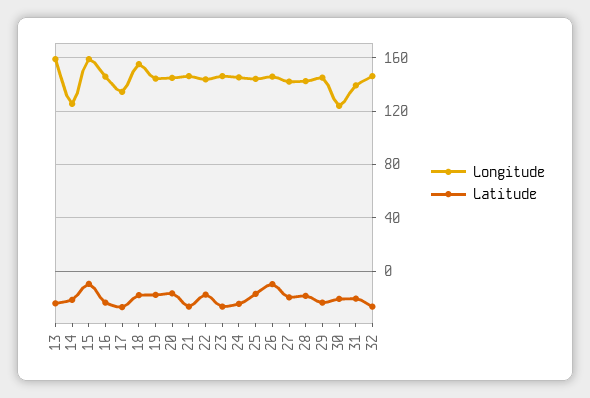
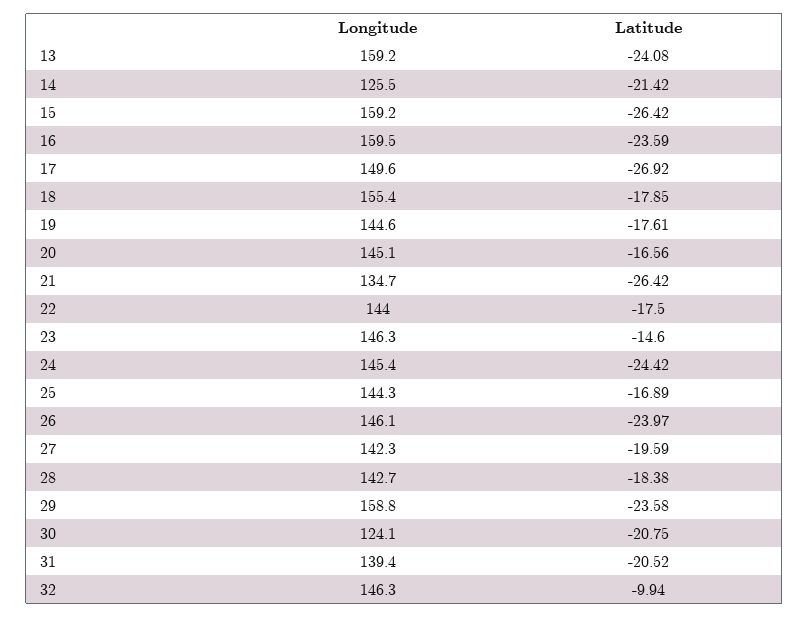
Latitude, 15: -10 -> -26.42
Longitude, 16: 145 -> 159.5
Longitude, 17: 135 -> 149.6
Longitude, 21: 145 -> 134.7
Latitude, 23: -25 -> -14.6
Latitude, 26: -10 -> -23.97
Longitude, 29: 145 -> 158.8
Latitude, 32: -25 -> -9.94

